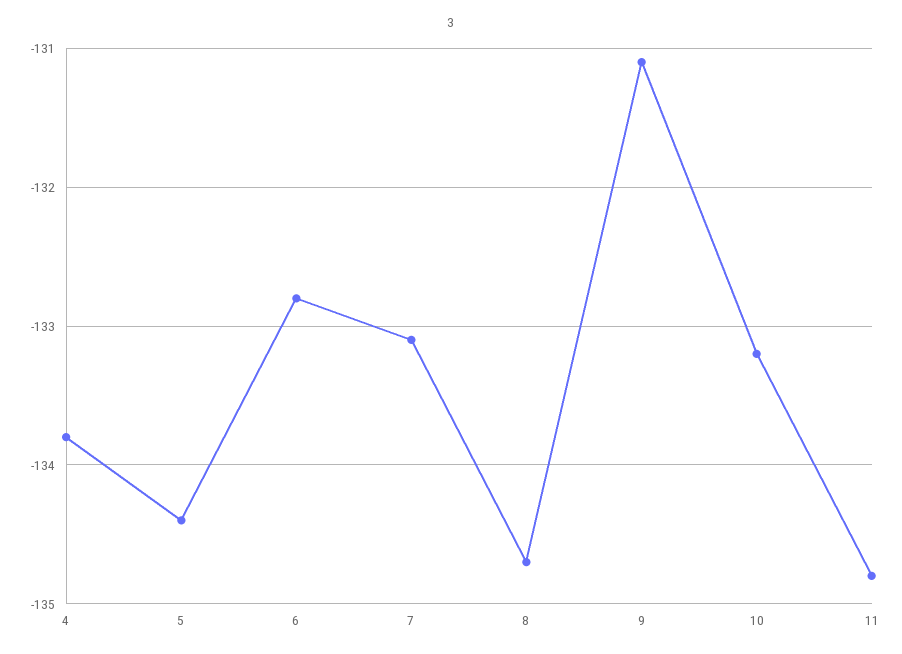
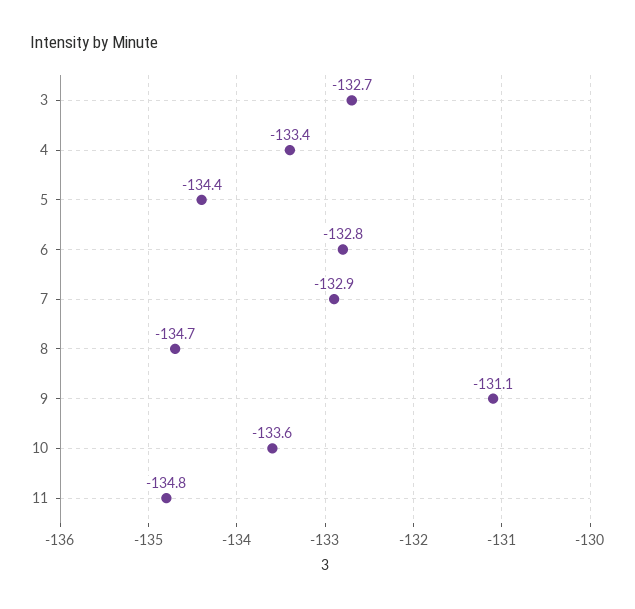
4: -133.8 -> -133.4
7: -133.1 -> -132.9
10: -133.2 -> -133.6
3: none -> -132.7

